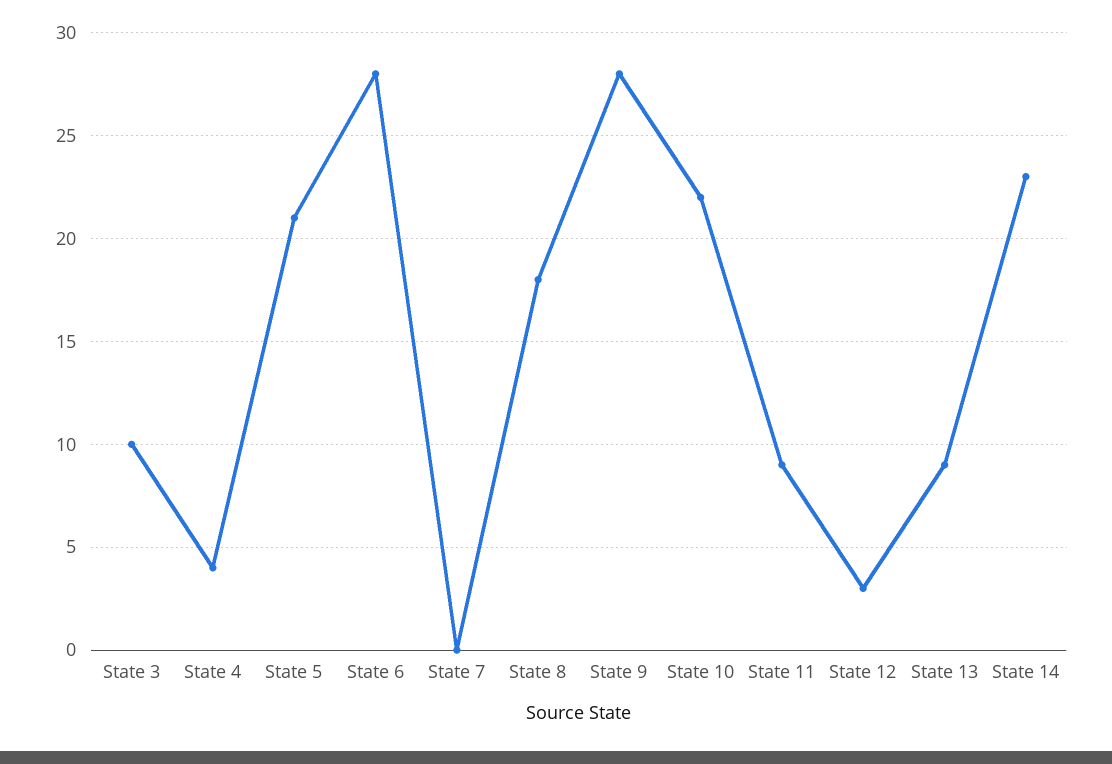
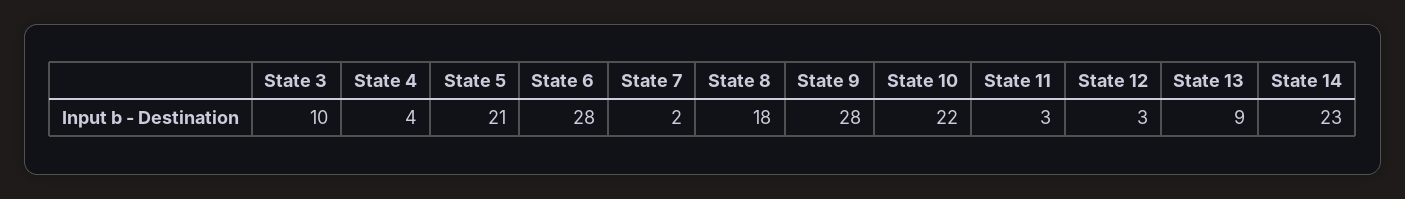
State 7: 0 -> 2
State 11: 9 -> 3

